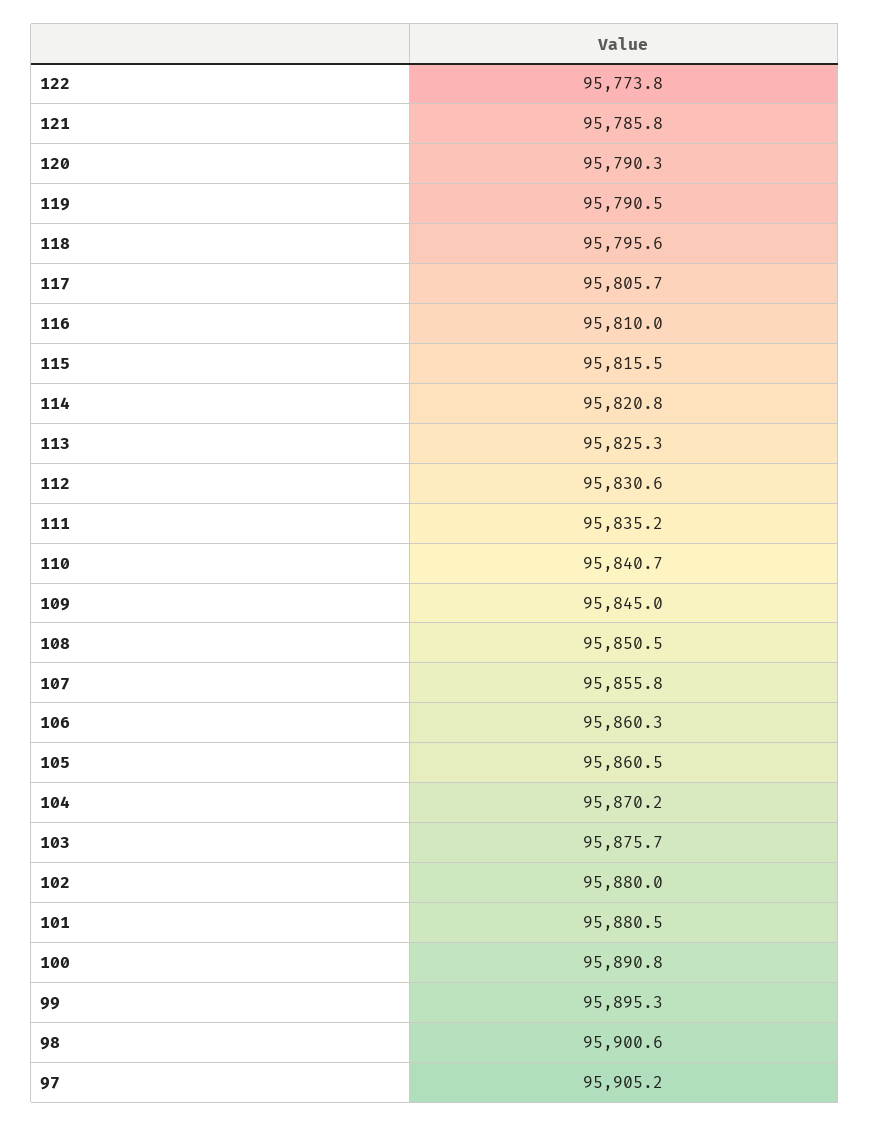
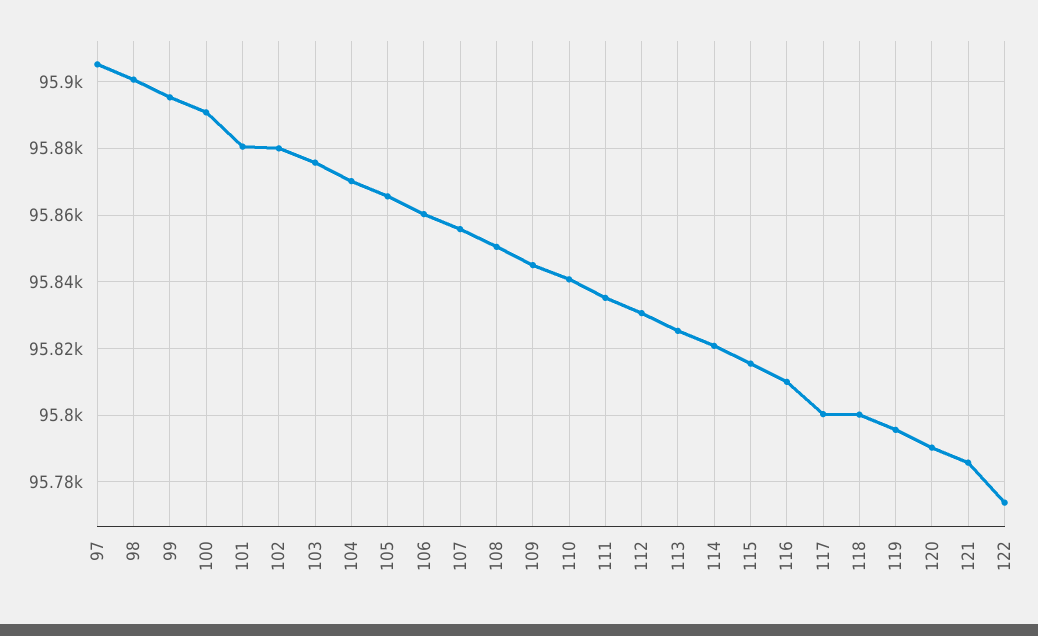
119: 95790.5 -> 95796
118: 95795.6 -> 95800
117: 95805.7 -> 95800
105: 95860.5 -> 95866

